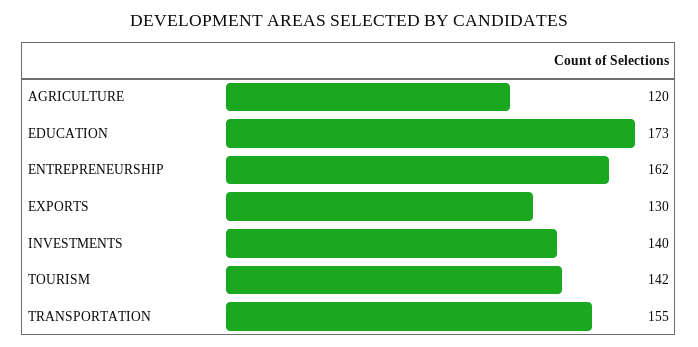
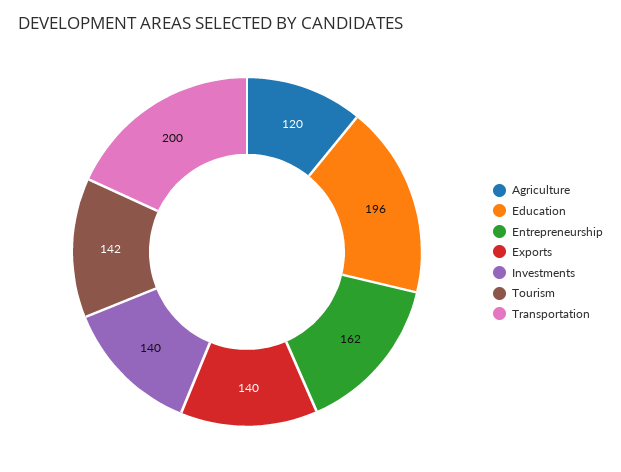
EDUCATION: 173 -> 196
EXPORTS: 130 -> 140
TRANSPORTATION: 155 -> 200

